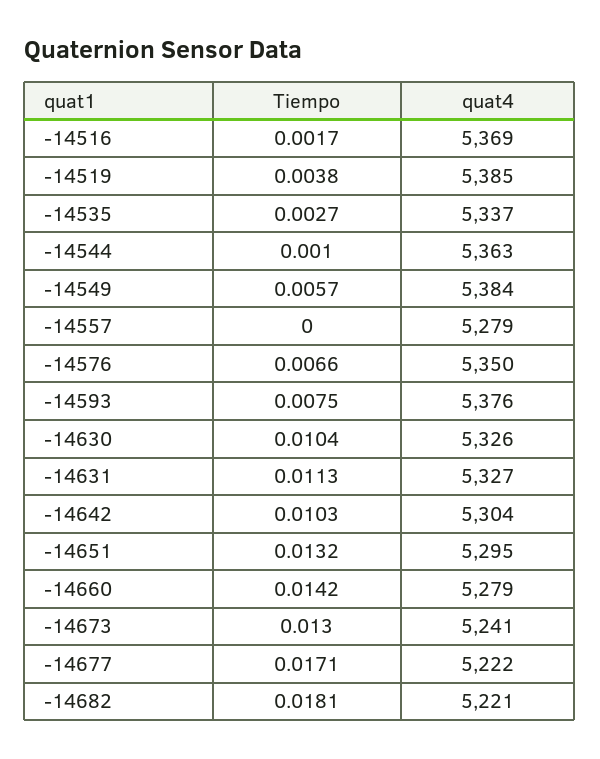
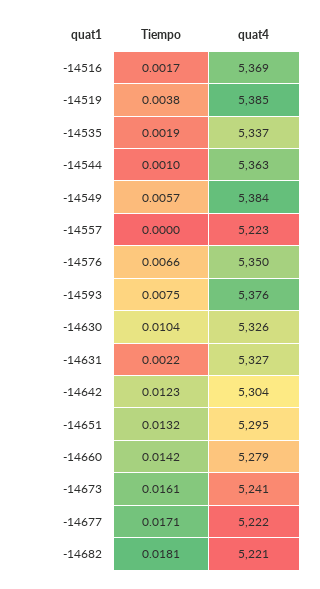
Tiempo, -14535: 0.0027 -> 0.0019
quat4, -14557: 5279 -> 5223
Tiempo, -14631: 0.0113 -> 0.0022
Tiempo, -14642: 0.0103 -> 0.0123
Tiempo, -14673: 0.013 -> 0.0161

